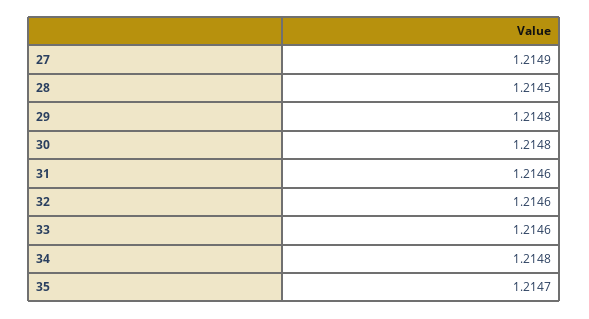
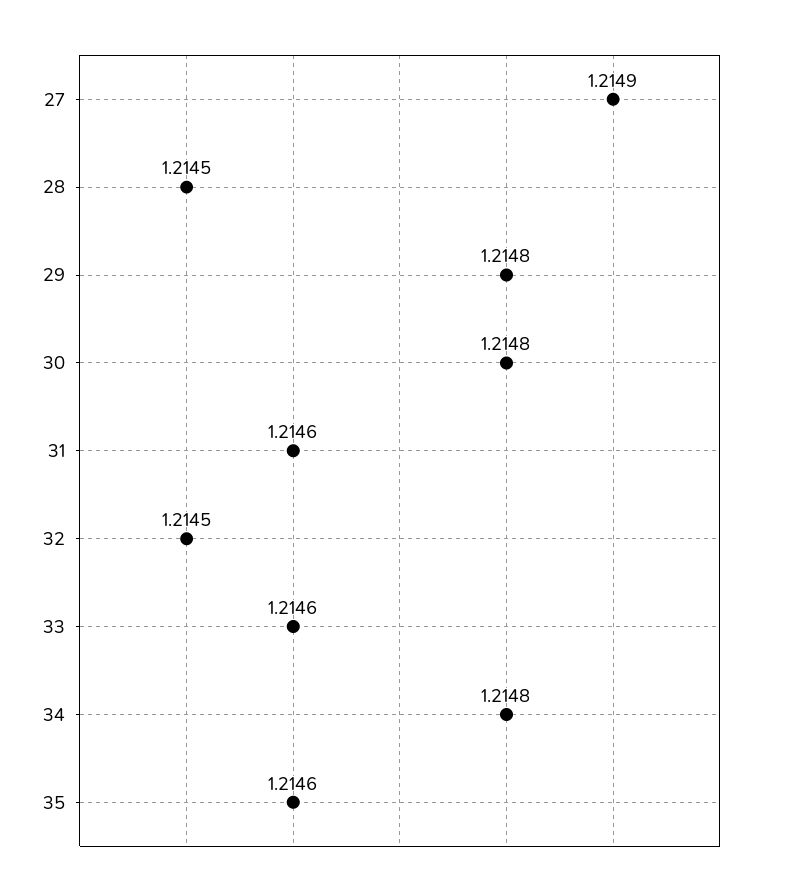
32: 1.2146 -> 1.2145
35: 1.2147 -> 1.2146

